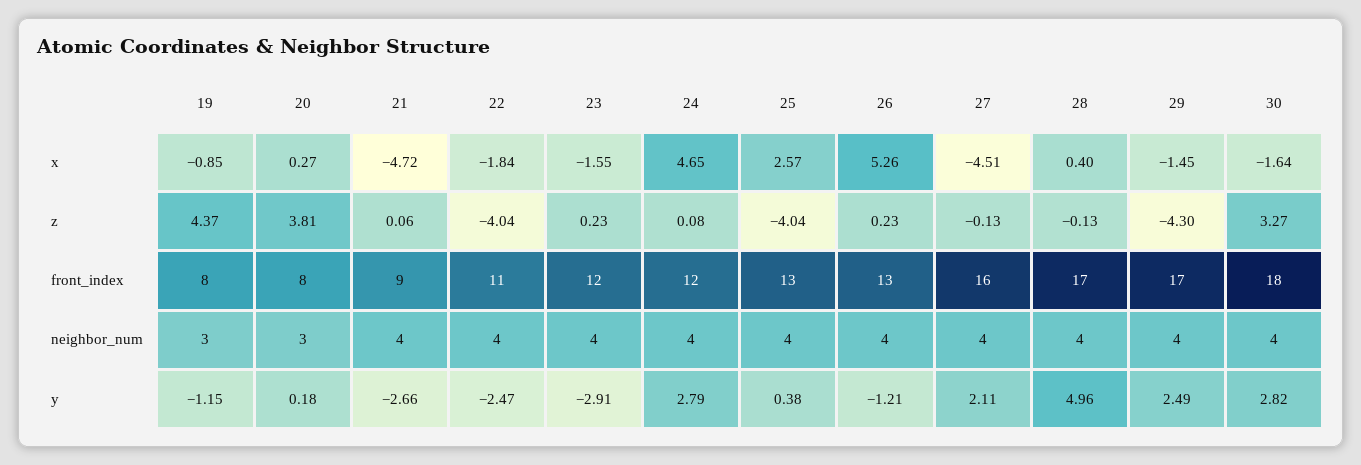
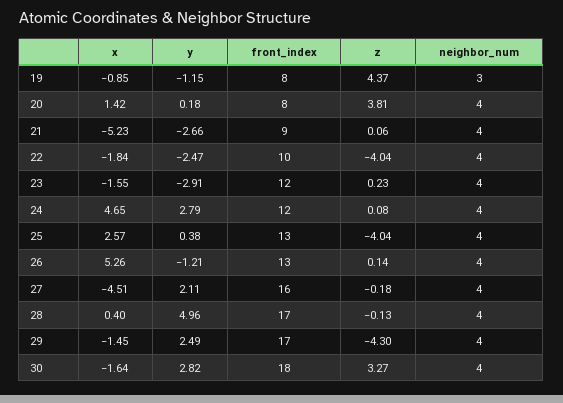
20, x: 0.27 -> 1.42
21, x: -4.72 -> -5.23
26, z: 0.23 -> 0.14
27, z: -0.13 -> -0.18
22, front_index: 11 -> 10
20, neighbor_num: 3 -> 4

